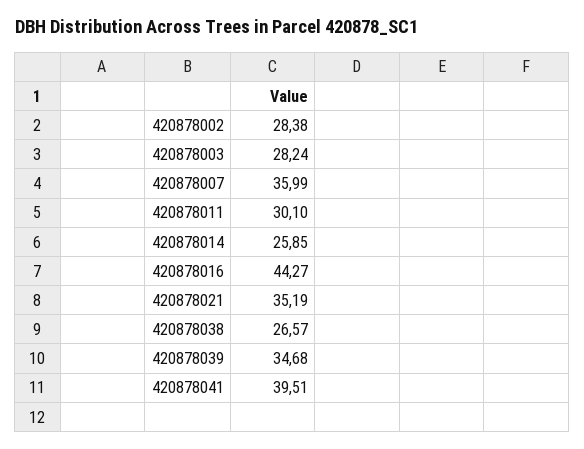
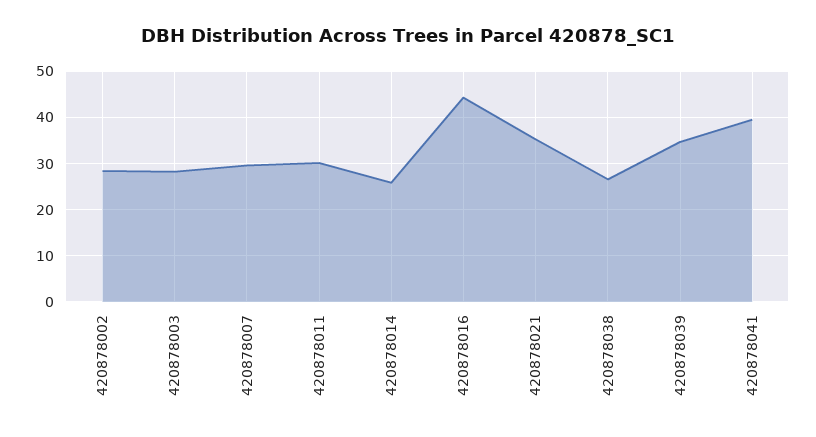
420878007: 35.99 -> 30

